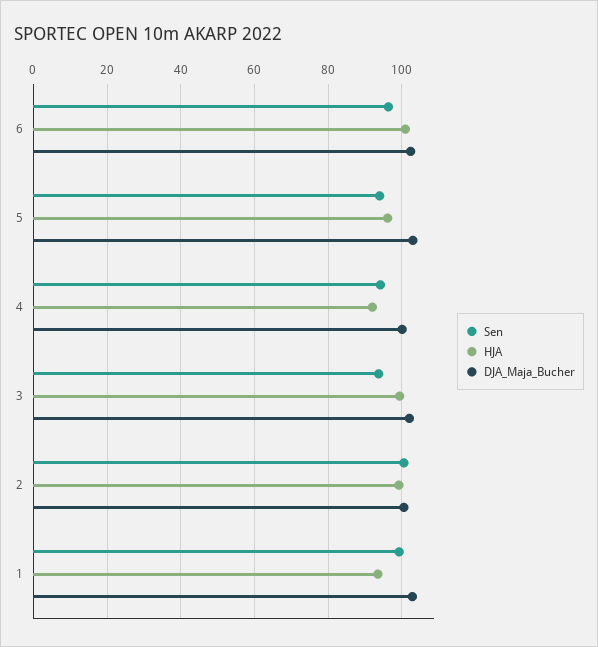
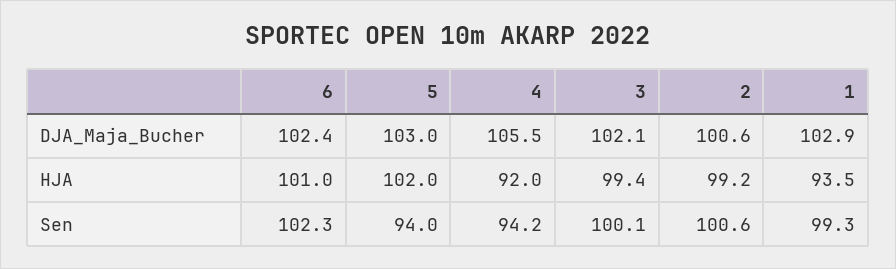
Sen, 6: 96 -> 102.3
HJA, 5: 96 -> 102
DJA_Maja_Bucher, 4: 100 -> 105.5
Sen, 3: 94 -> 100.1

